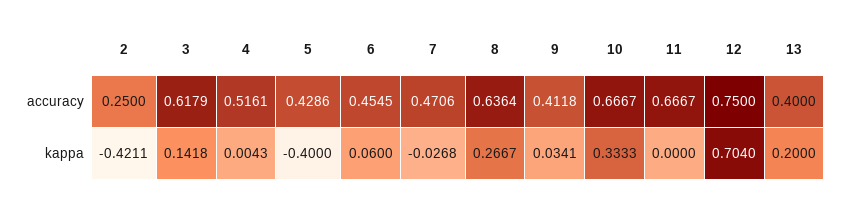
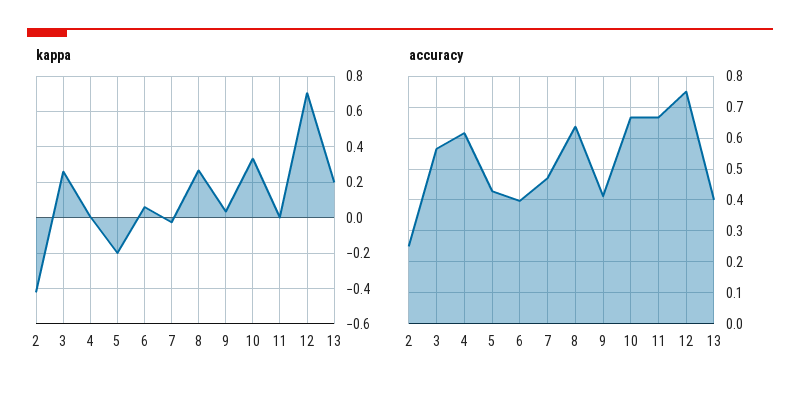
accuracy, 3: 0.6179 -> 0.56
accuracy, 4: 0.5161 -> 0.62
accuracy, 6: 0.4545 -> 0.4
kappa, 3: 0.1418 -> 0.25
kappa, 5: -0.4 -> -0.2

